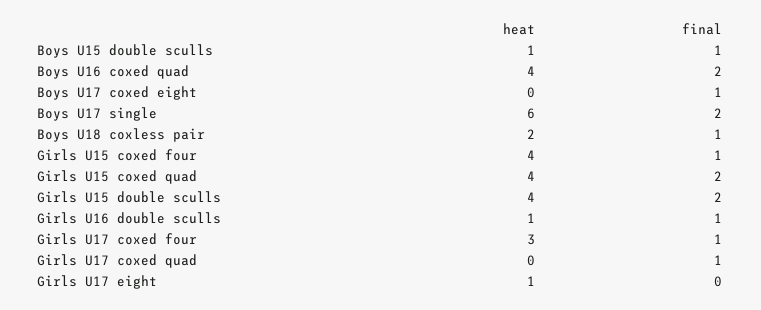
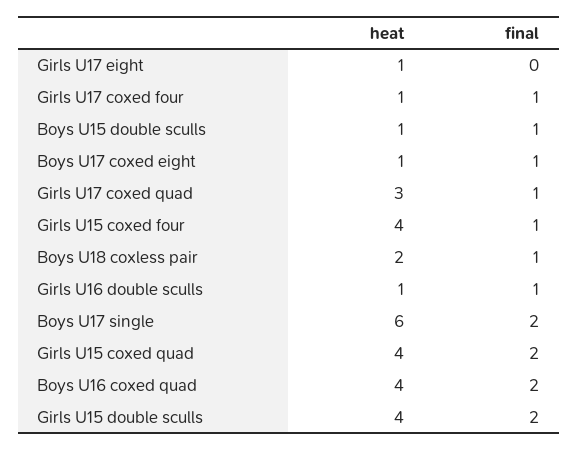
heat, Boys U17 coxed eight: 0 -> 1
heat, Girls U17 coxed four: 3 -> 1
heat, Girls U17 coxed quad: 0 -> 3

